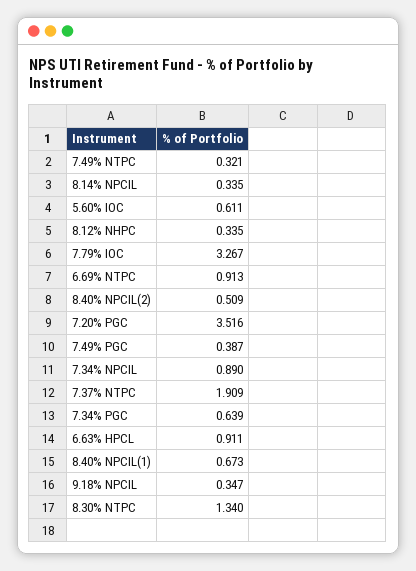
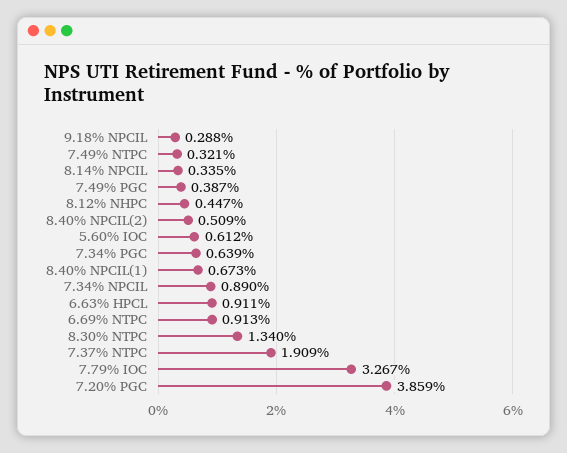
5.60% IOC: 0.611 -> 0.612
8.12% NHPC: 0.335 -> 0.447
7.20% PGC: 3.516 -> 3.859
9.18% NPCIL: 0.347 -> 0.288

